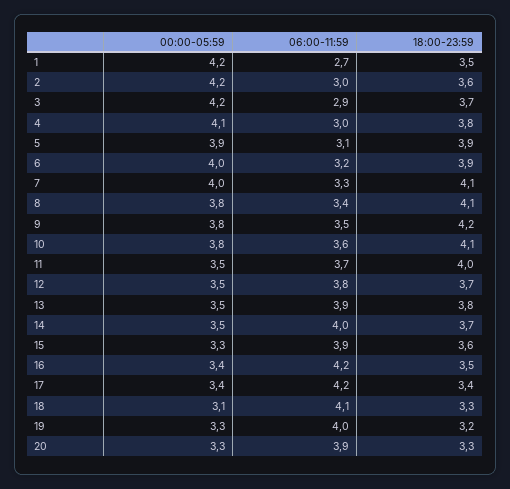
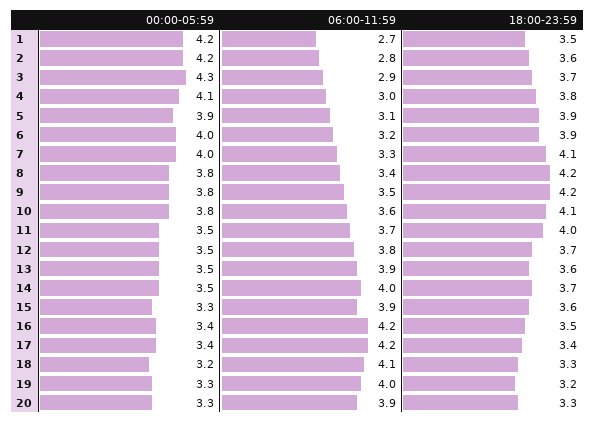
06:00-11:59, 2: 3 -> 2.8
00:00-05:59, 3: 4.2 -> 4.3
18:00-23:59, 8: 4.1 -> 4.2
18:00-23:59, 13: 3.8 -> 3.6
00:00-05:59, 18: 3.1 -> 3.2

